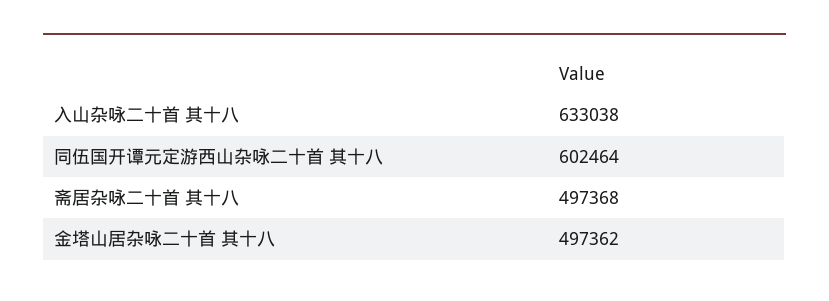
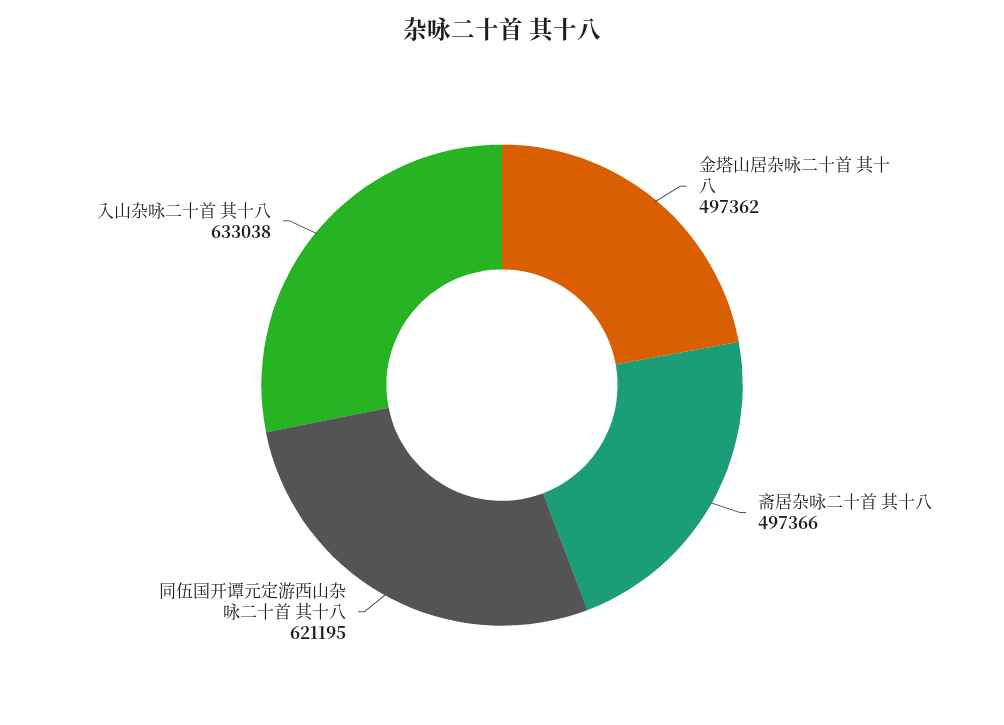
同伍国开谭元定游西山杂咏二十首 其十八: 602464 -> 621195
斋居杂咏二十首 其十八: 497368 -> 497366

